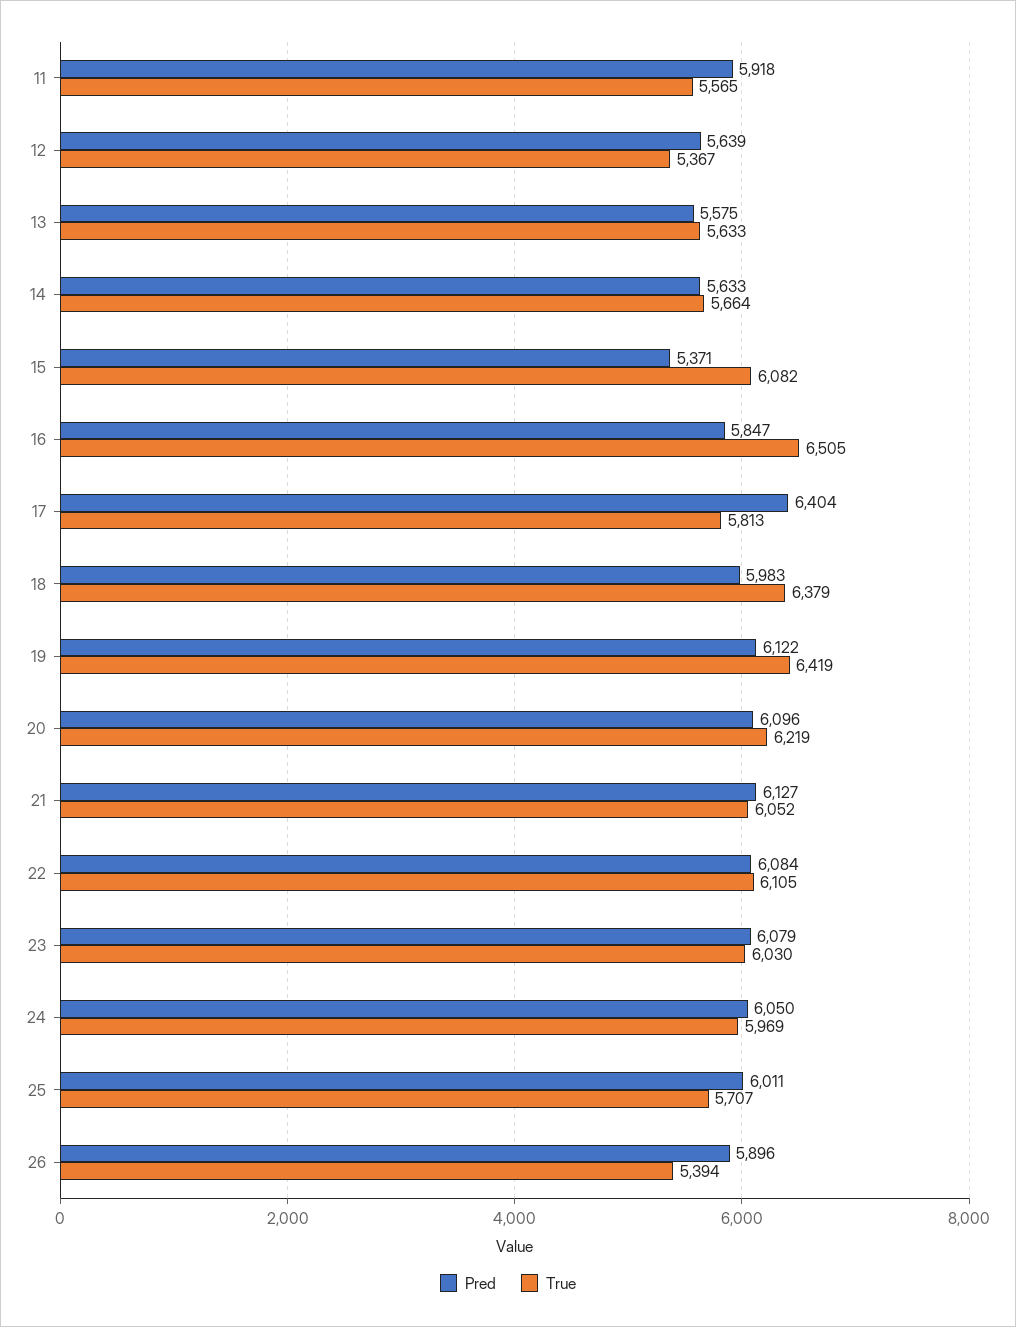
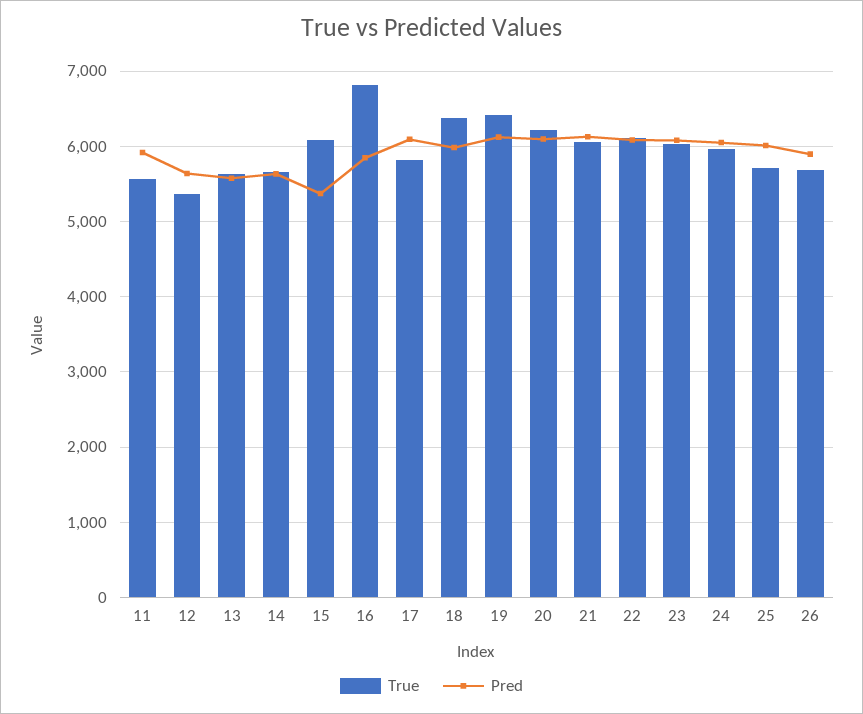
True, 16: 6505 -> 6800
Pred, 17: 6404 -> 6100
True, 26: 5394 -> 5700

